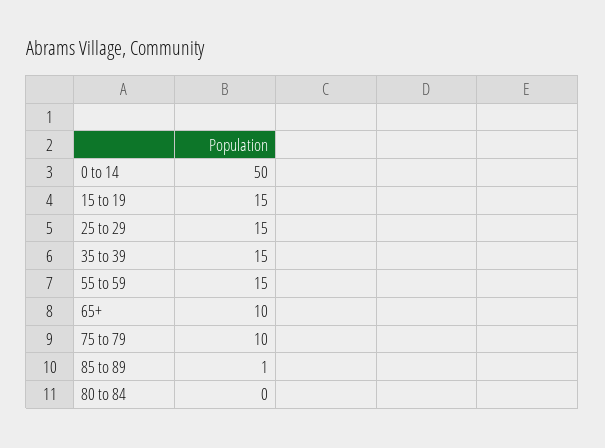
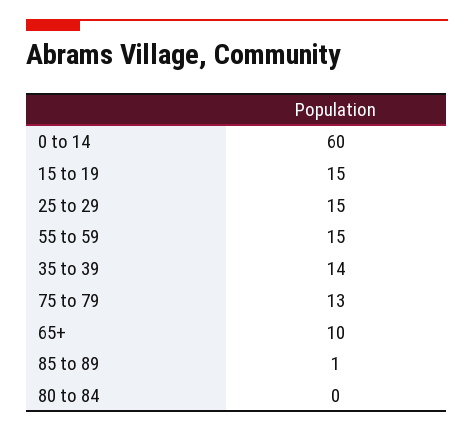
0 to 14: 50 -> 60
35 to 39: 15 -> 14
75 to 79: 10 -> 13

